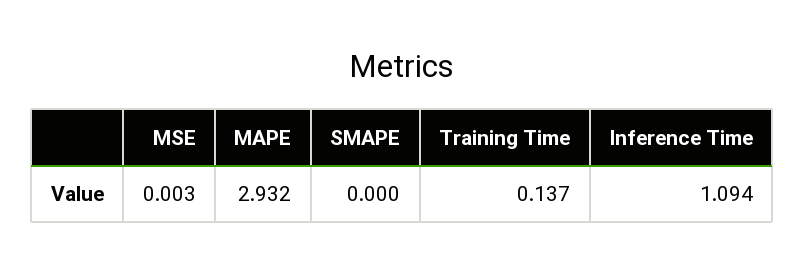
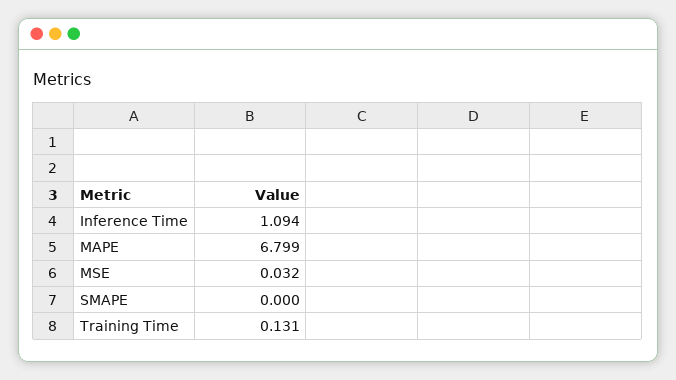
MSE: 0.003 -> 0.032
MAPE: 2.932 -> 6.799
Training Time: 0.137 -> 0.131

